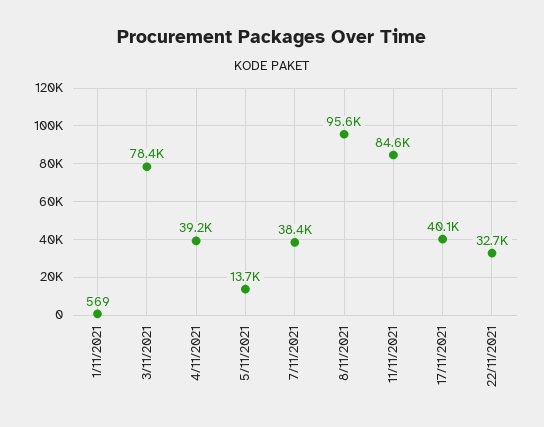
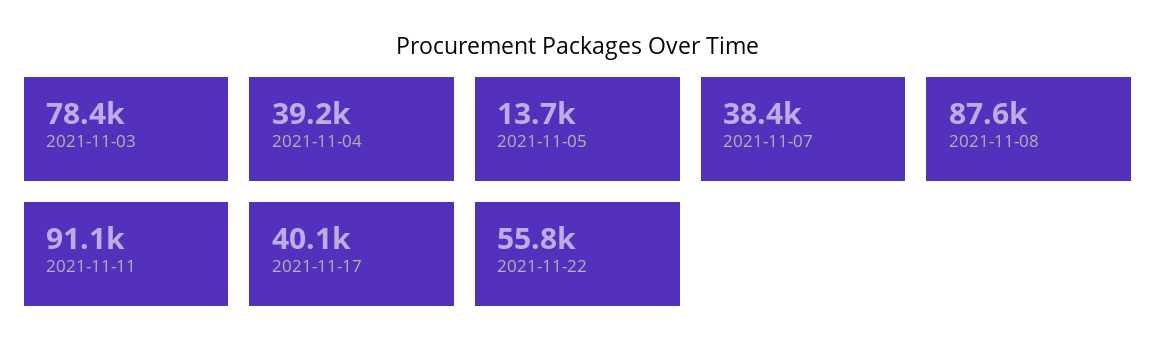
1/11/2021: 569 -> none
8/11/2021: 95600 -> 87600
11/11/2021: 84600 -> 91100
22/11/2021: 32700 -> 55800

